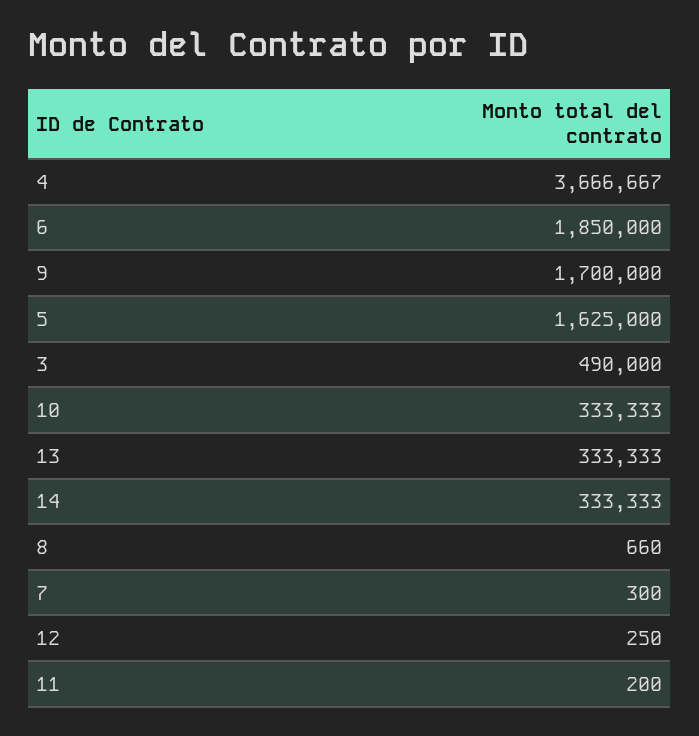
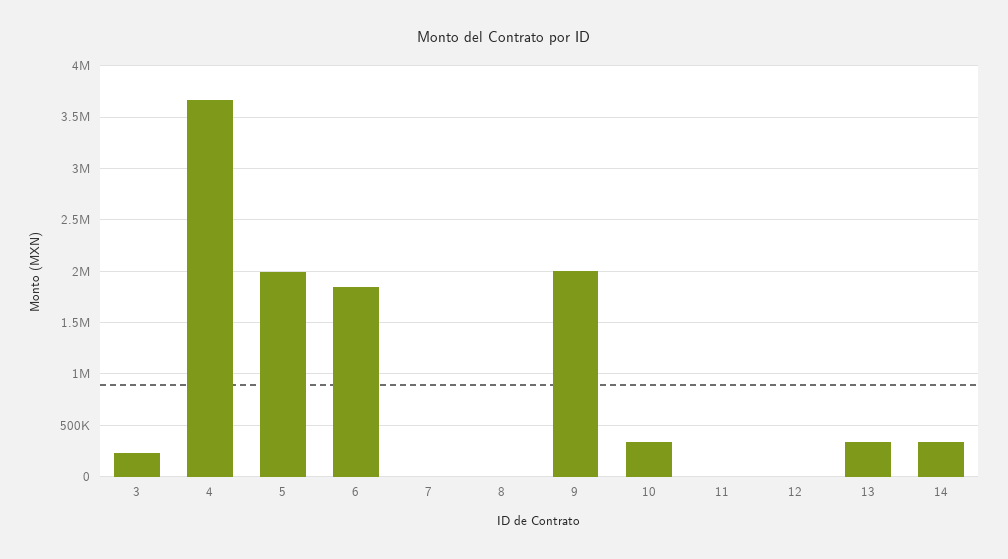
9: 1700000 -> 2000000
5: 1625000 -> 2000000
3: 490000 -> 200000

